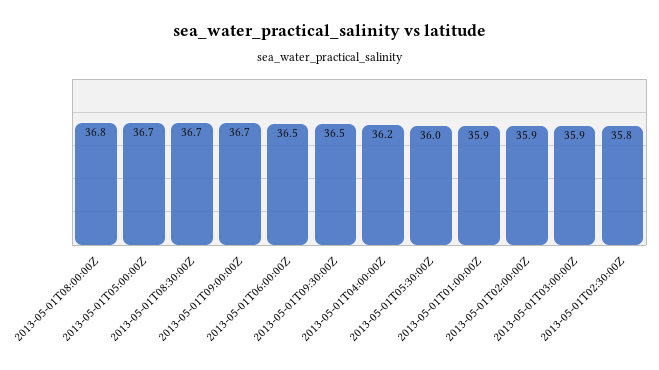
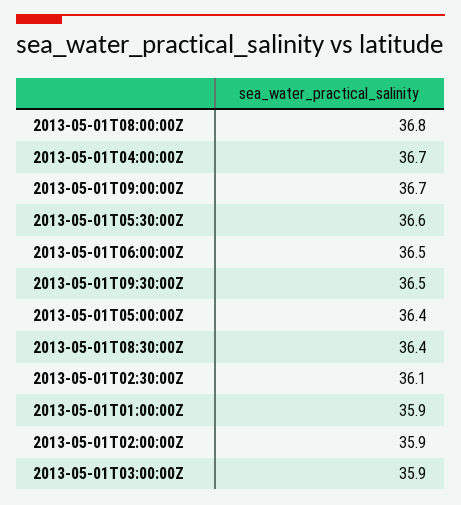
2013-05-01T05:00:00Z: 36.7 -> 36.4
2013-05-01T08:30:00Z: 36.7 -> 36.4
2013-05-01T04:00:00Z: 36.2 -> 36.7
2013-05-01T05:30:00Z: 36 -> 36.6
2013-05-01T02:30:00Z: 35.8 -> 36.1

